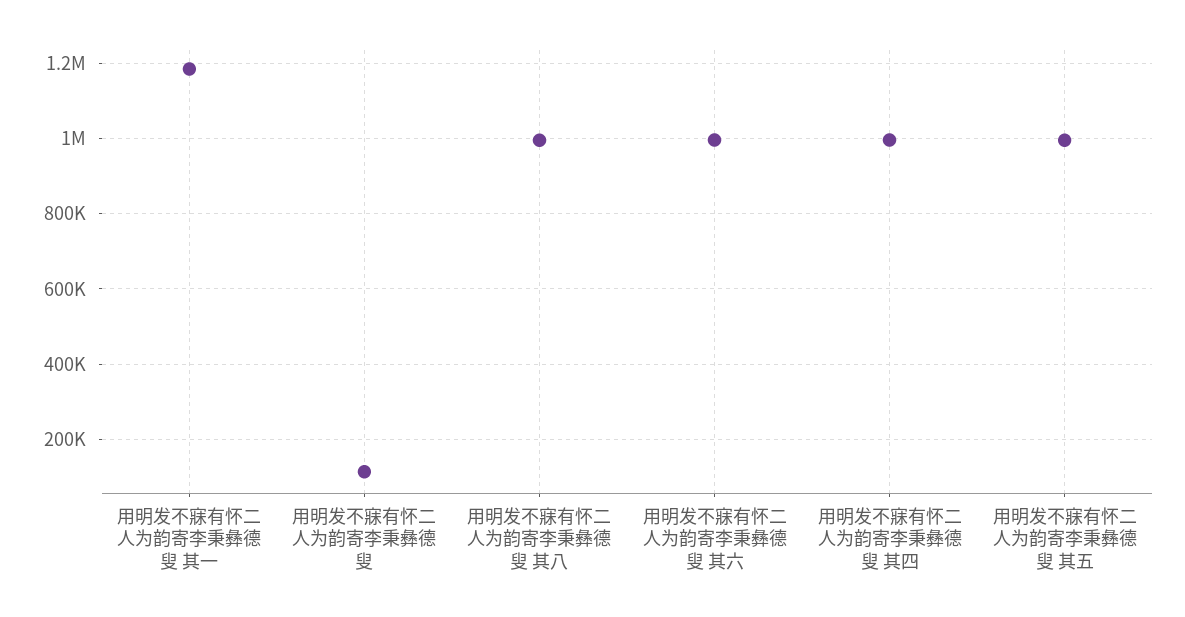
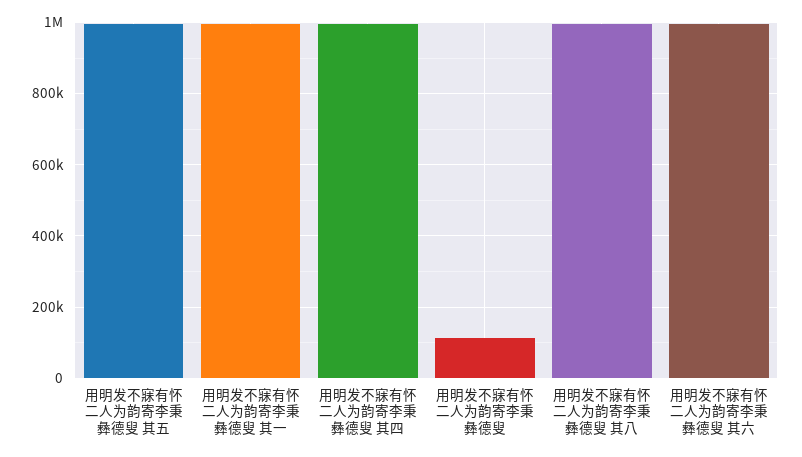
用明发不寐有怀二人为韵寄李秉彝德叟 其一: 1180000 -> 1000000

